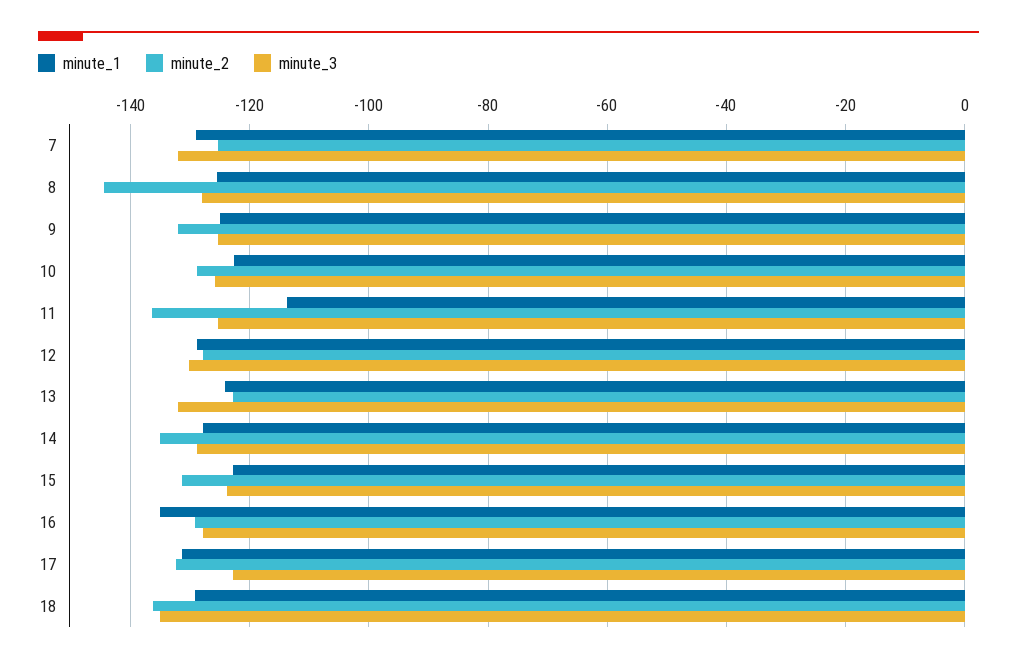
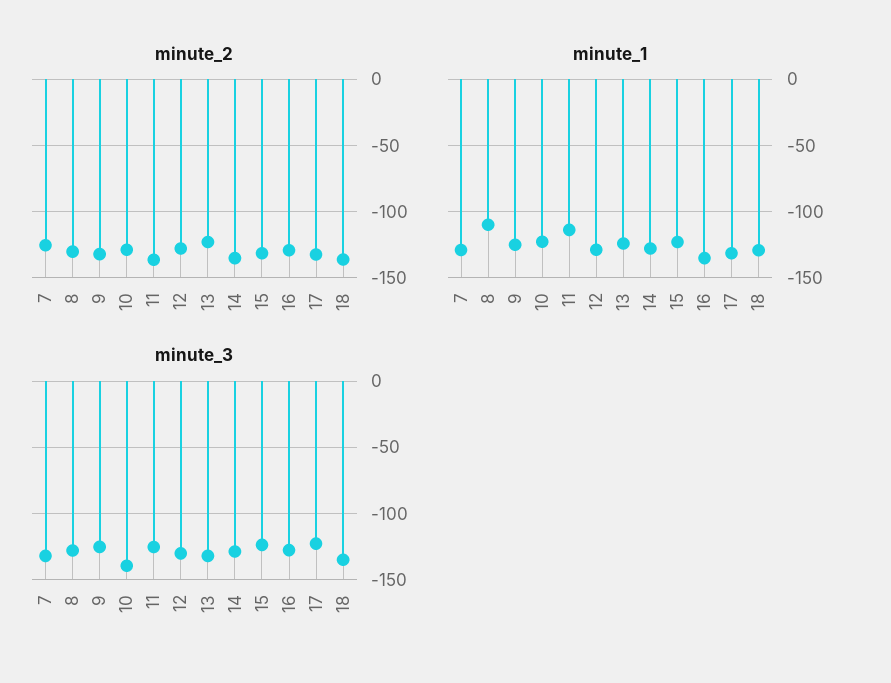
minute_1, 8: -126 -> -110
minute_2, 8: -144 -> -130
minute_3, 10: -126 -> -140

